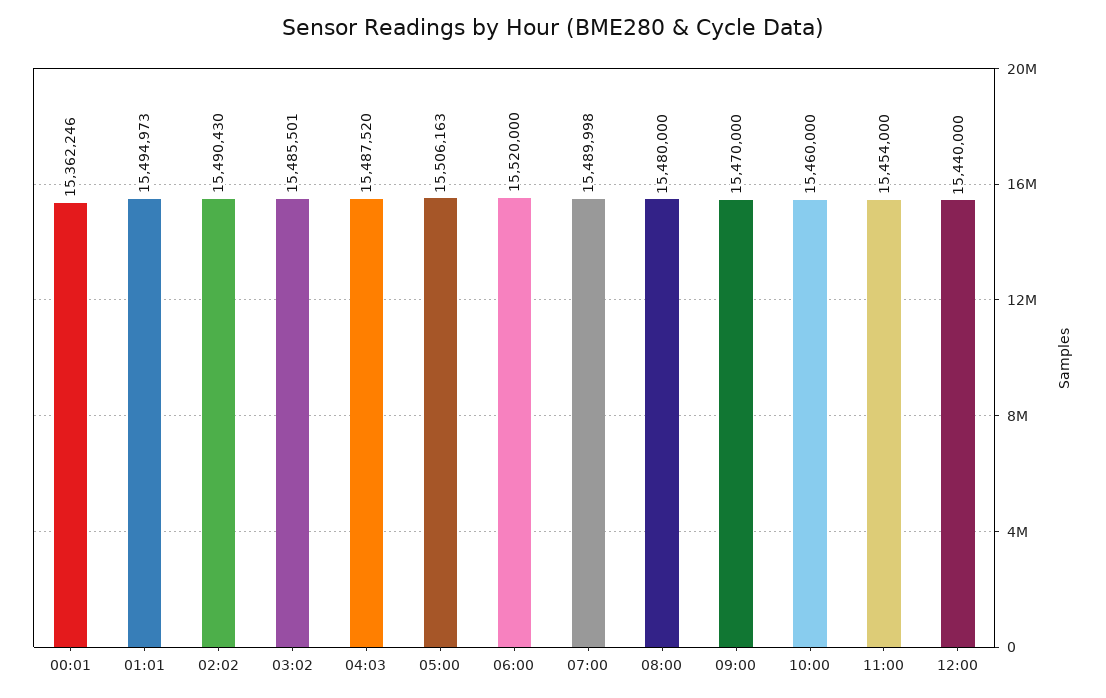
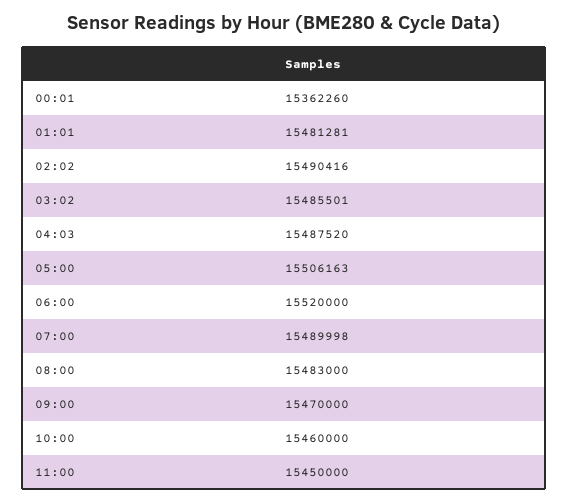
00:01: 15362246 -> 15362260
01:01: 15494973 -> 15481281
02:02: 15490430 -> 15490416
08:00: 15480000 -> 15483000
11:00: 15454000 -> 15450000
12:00: 15440000 -> none

